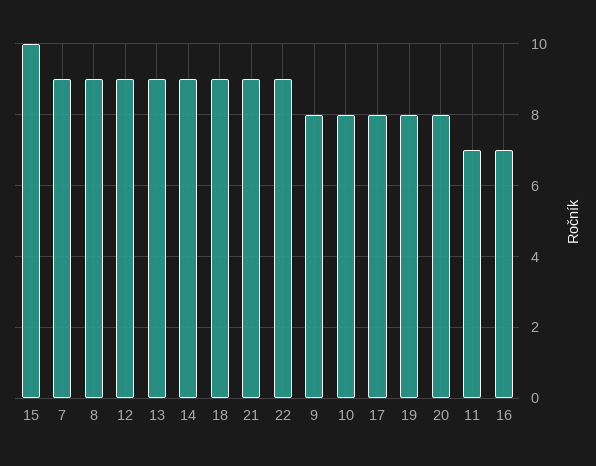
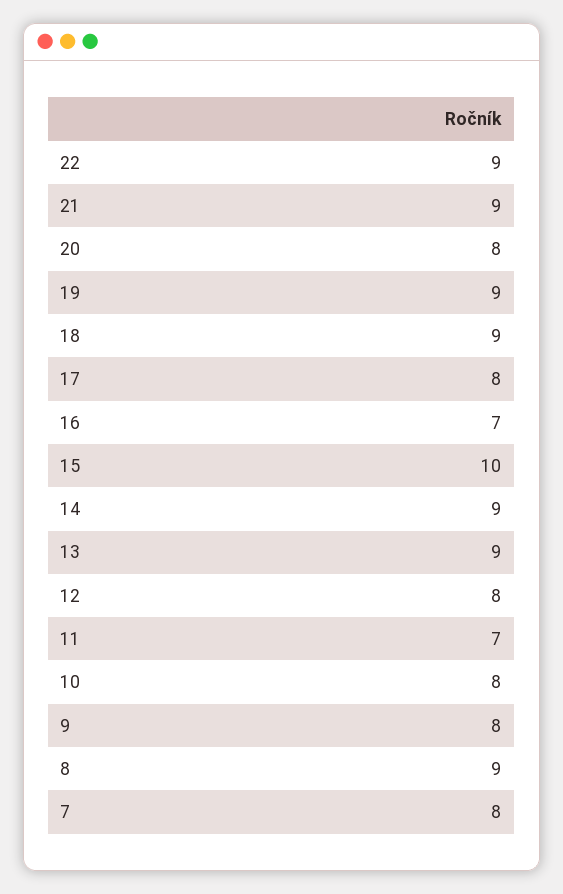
7: 9 -> 8
12: 9 -> 8
19: 8 -> 9

